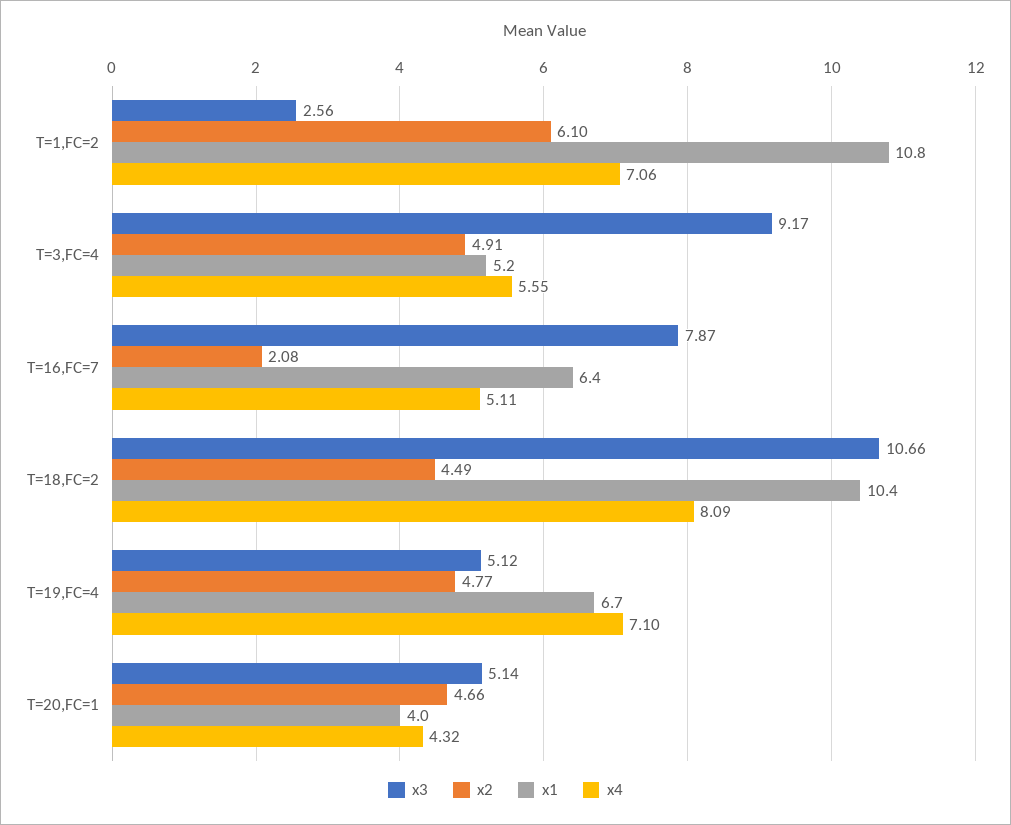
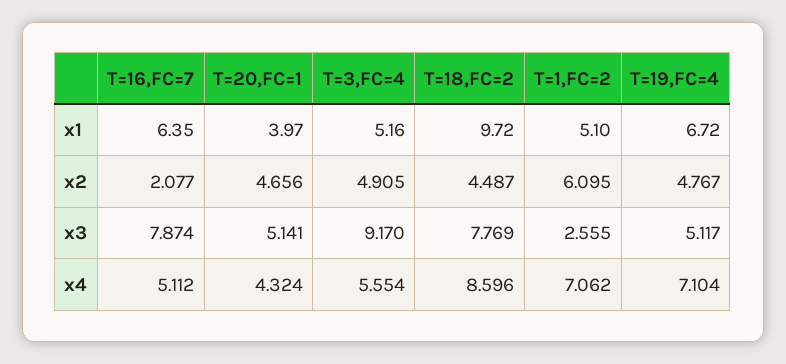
x1, T=1,FC=2: 10.8 -> 5.1
x3, T=18,FC=2: 10.66 -> 7.769
x1, T=18,FC=2: 10.4 -> 9.72
x4, T=18,FC=2: 8.09 -> 8.596

